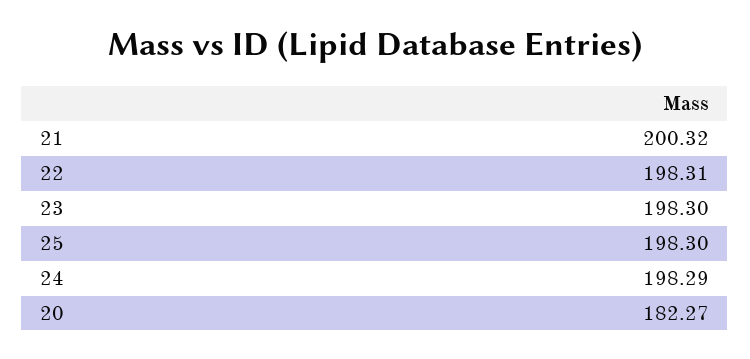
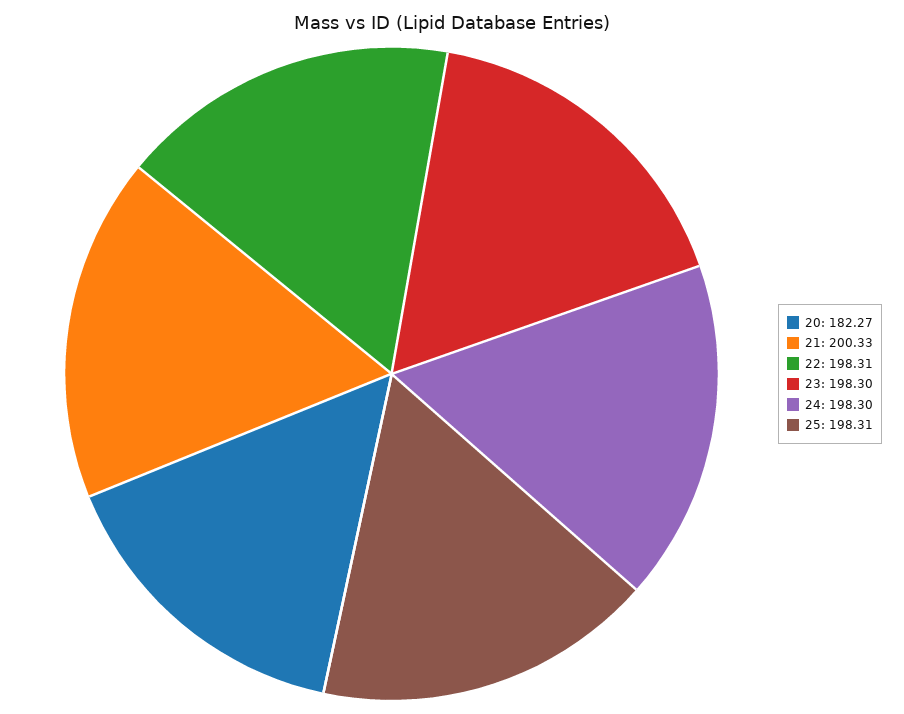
21: 200.32 -> 200.33
25: 198.3 -> 198.31
24: 198.29 -> 198.3

